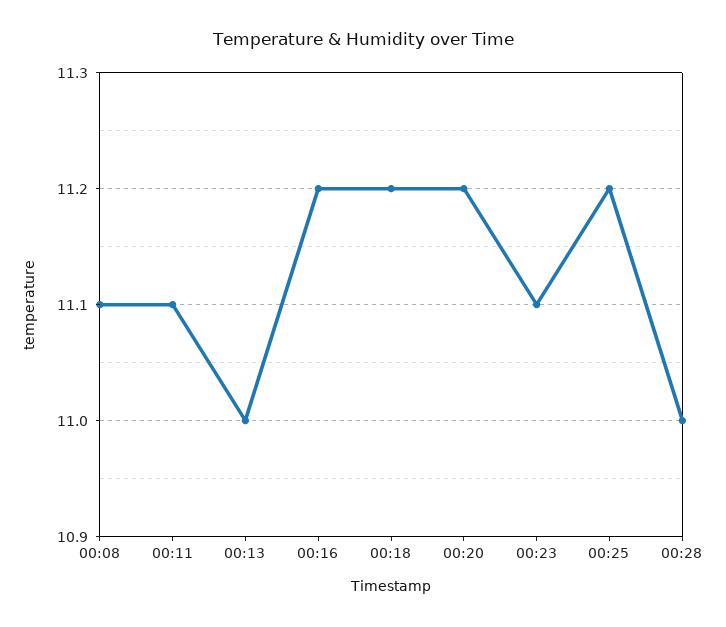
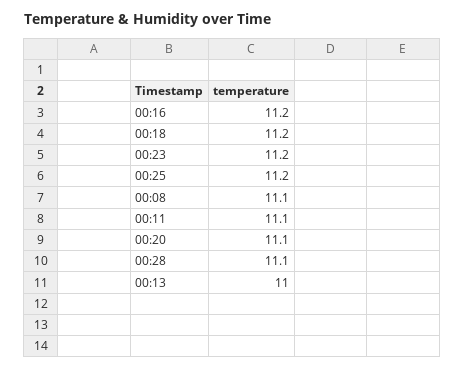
00:20: 11.2 -> 11.1
00:23: 11.1 -> 11.2
00:28: 11 -> 11.1

